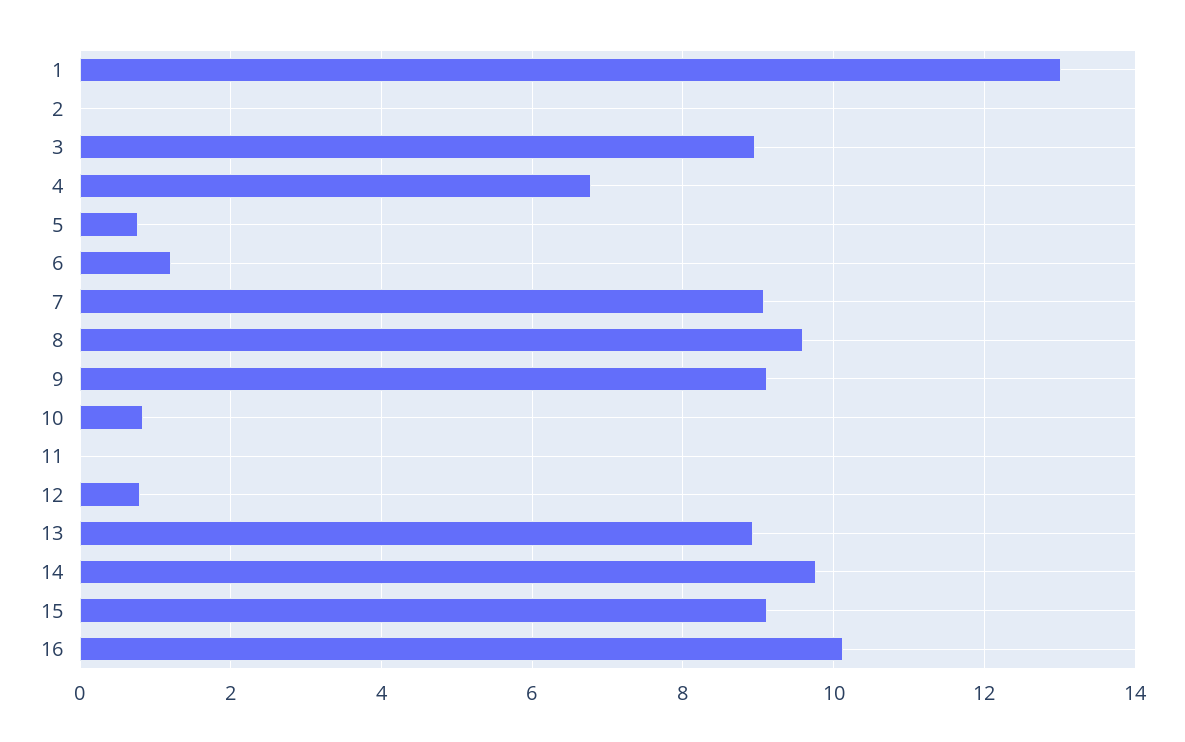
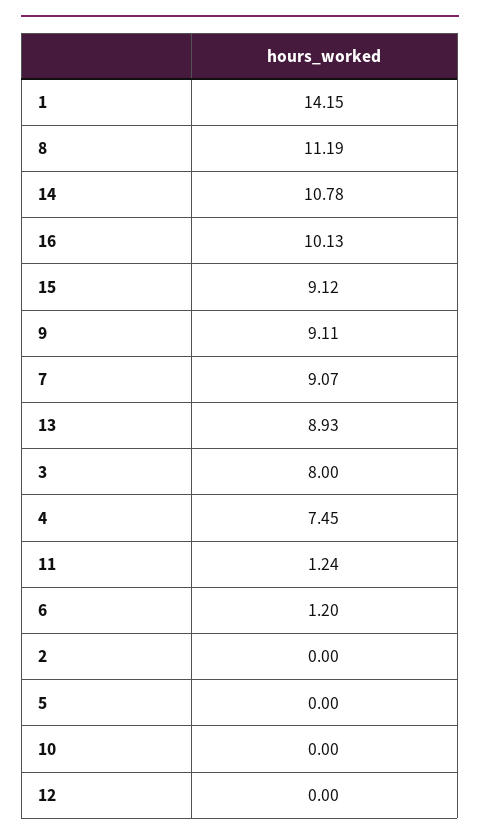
1: 13 -> 14.15
3: 9 -> 8
4: 6.8 -> 7.45
5: 0.8 -> 0
8: 9.6 -> 11.19
10: 0.8 -> 0
11: 0 -> 1.24
12: 0.8 -> 0
14: 9.8 -> 10.78

